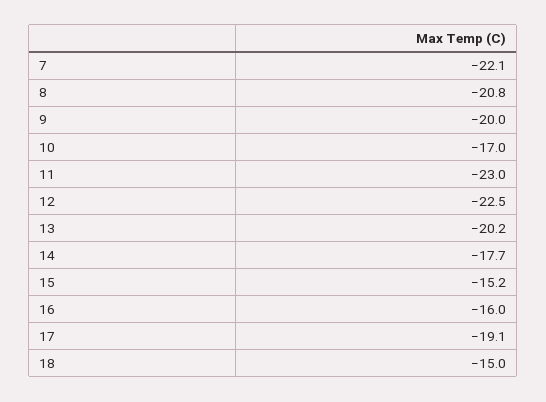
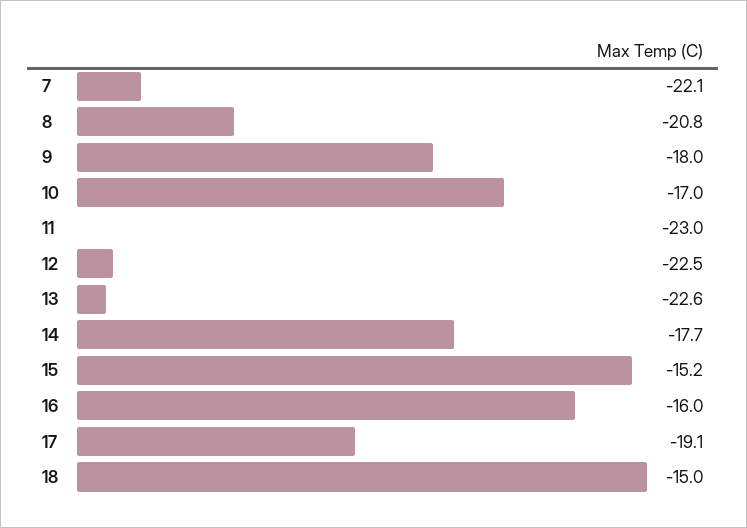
9: -20 -> -18
13: -20.2 -> -22.6

